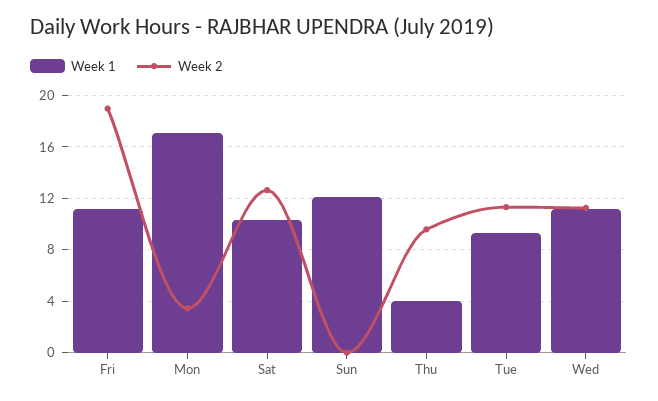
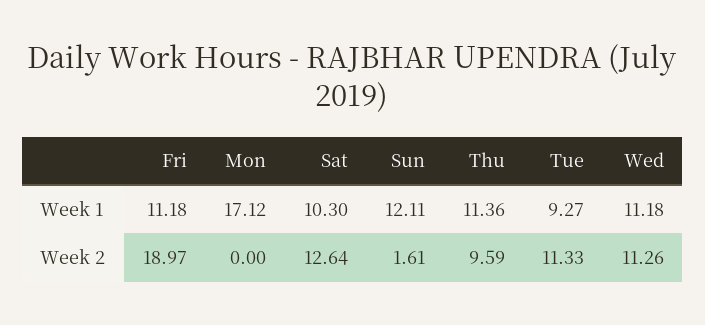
Week 2, Mon: 3.5 -> 0
Week 2, Sun: 0 -> 1.61
Week 1, Thu: 4 -> 11.36

